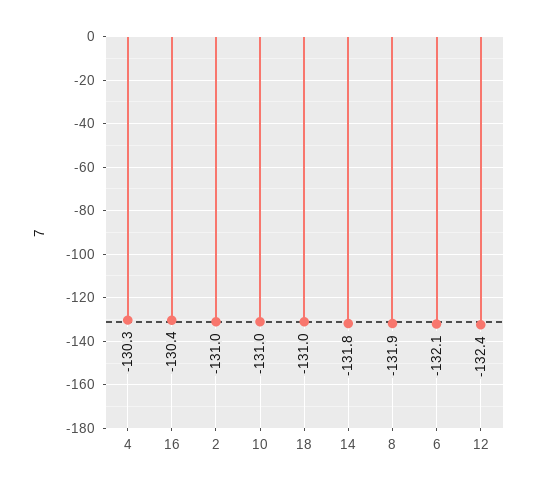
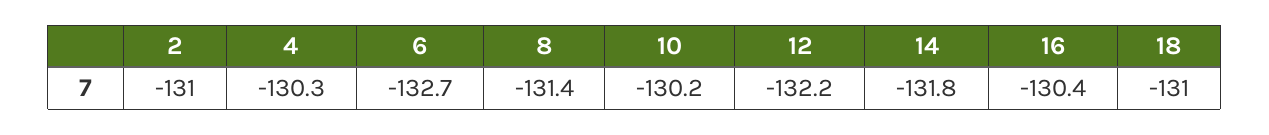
10: -131 -> -130.2
8: -131.9 -> -131.4
6: -132.1 -> -132.7
12: -132.4 -> -132.2

